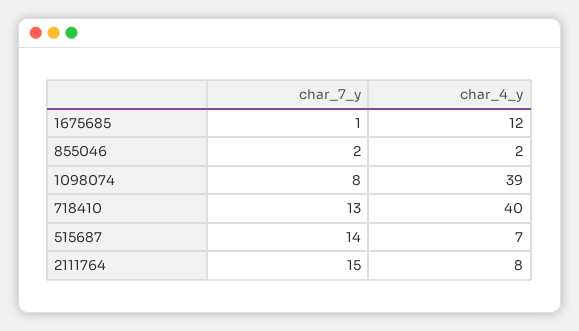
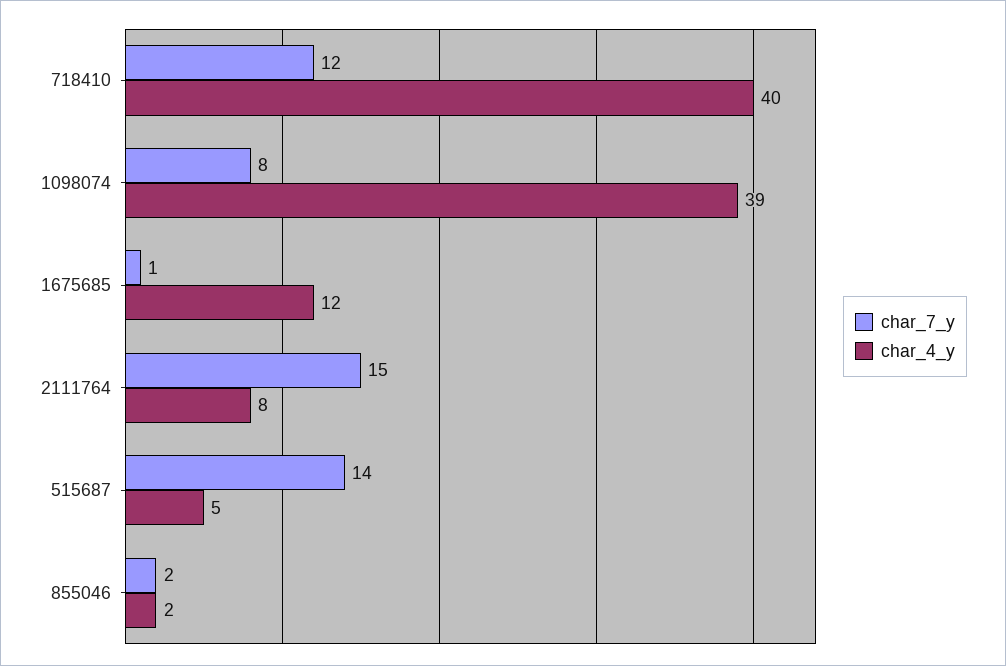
char_7_y, 718410: 13 -> 12
char_4_y, 515687: 7 -> 5

